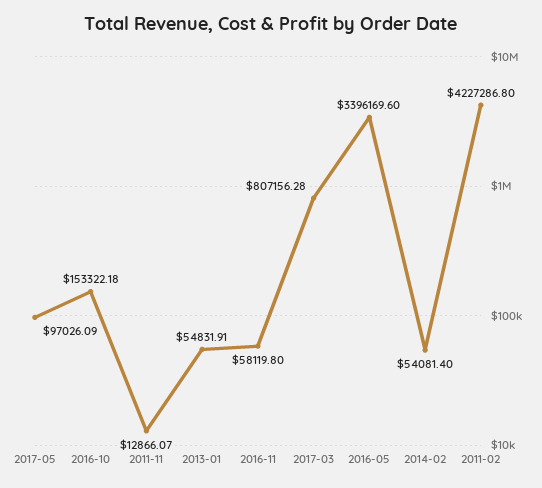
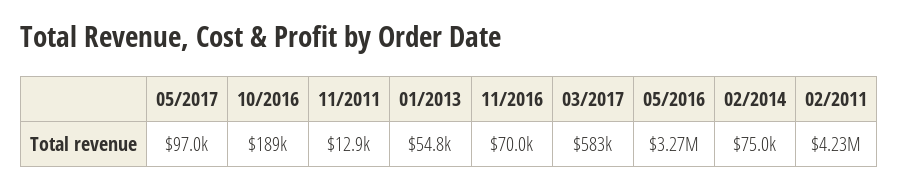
2016-10: 153322.18 -> 189000
2016-11: 58119.8 -> 70000
2017-03: 807156.28 -> 583000
2016-05: 3396169.6 -> 3270000
2014-02: 54081.4 -> 75000

